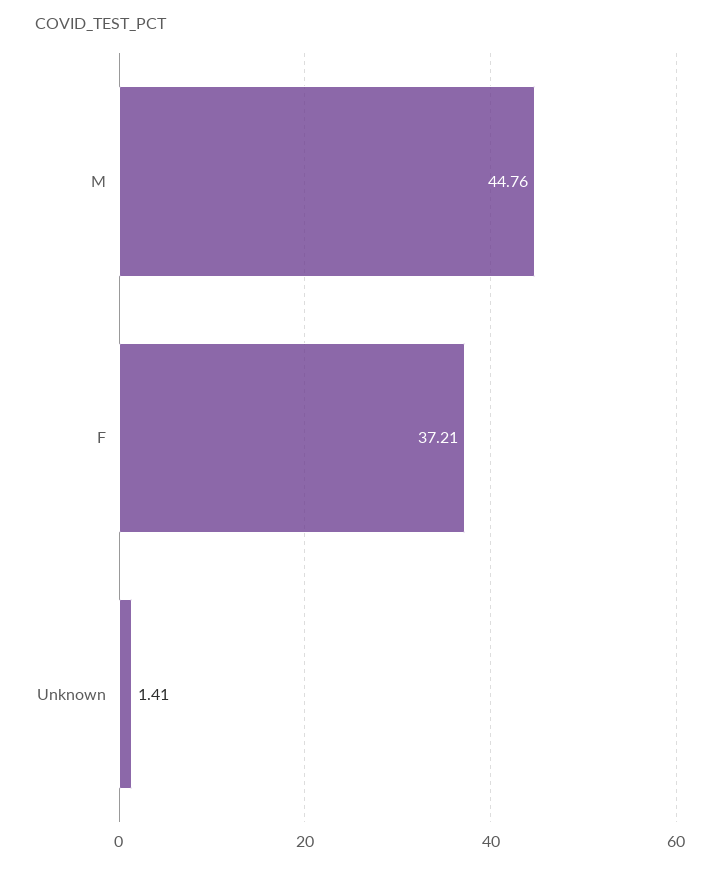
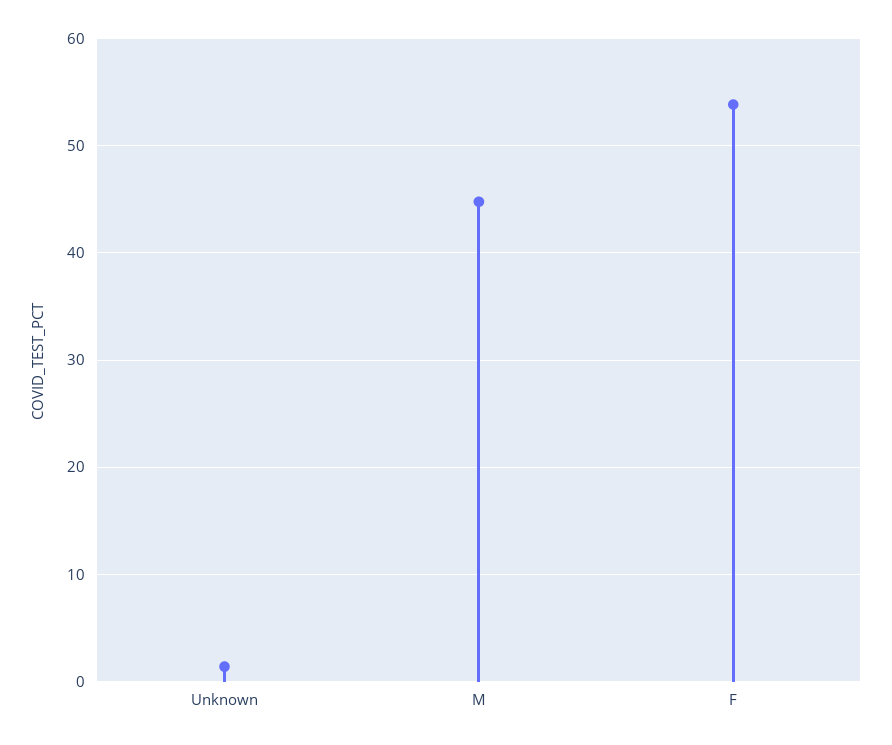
F: 37.21 -> 54

